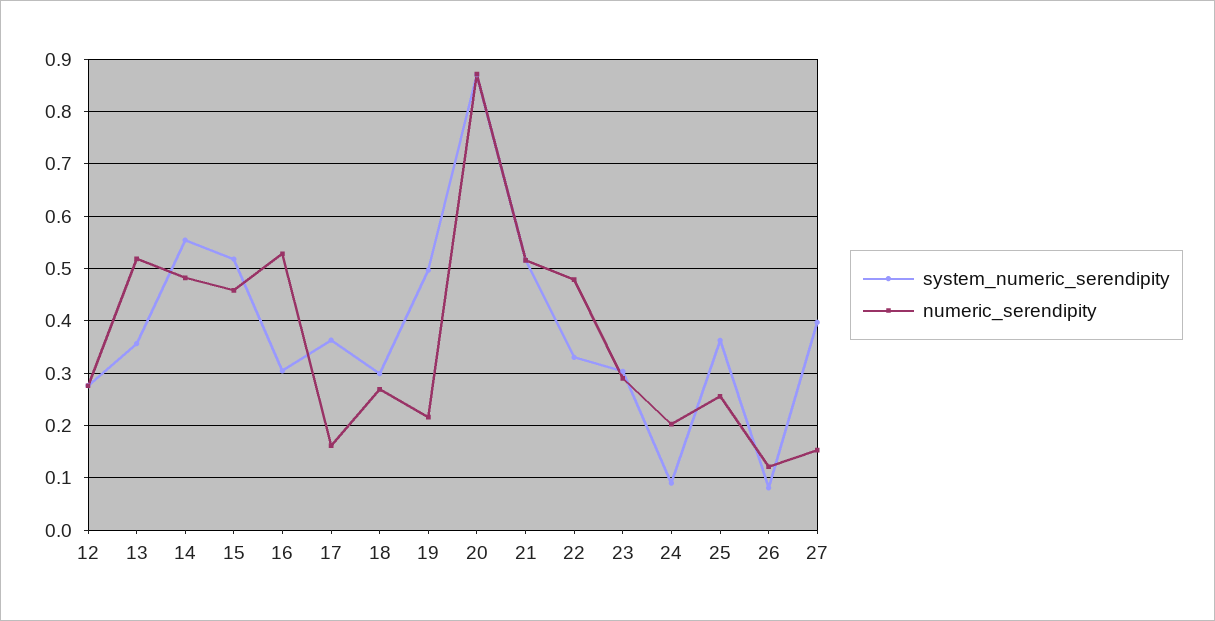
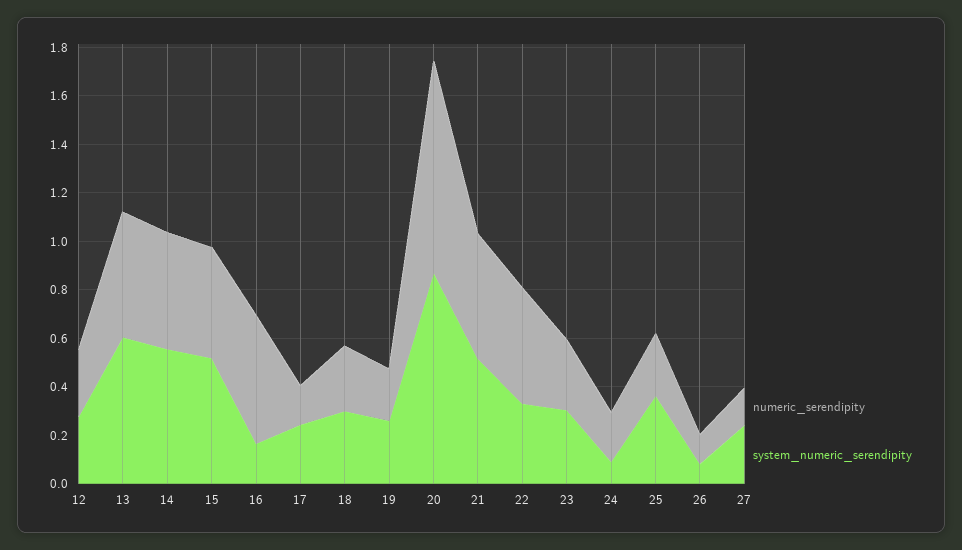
system_numeric_serendipity, 13: 0.36 -> 0.6
system_numeric_serendipity, 16: 0.3 -> 0.15
system_numeric_serendipity, 17: 0.36 -> 0.25
system_numeric_serendipity, 19: 0.5 -> 0.25
system_numeric_serendipity, 27: 0.4 -> 0.25

